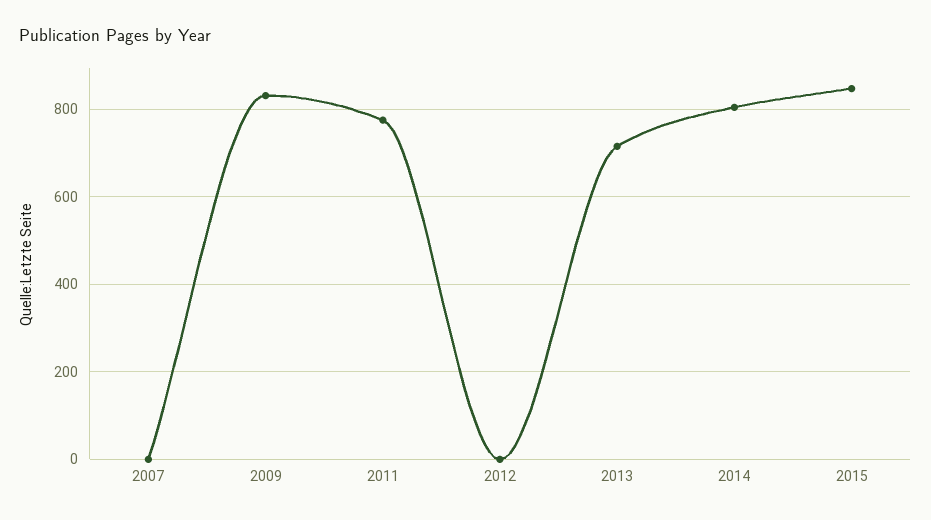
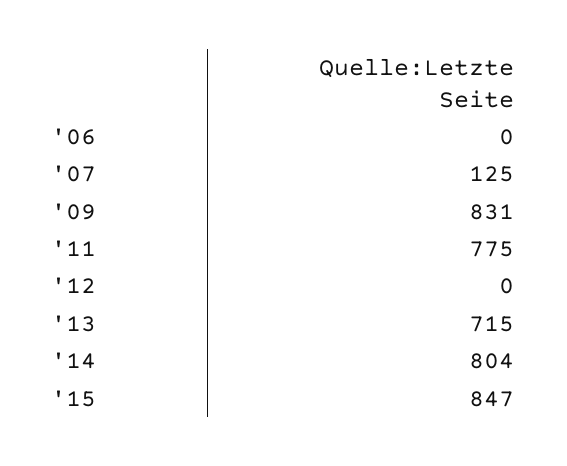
2007: 0 -> 125
'06: none -> 0

